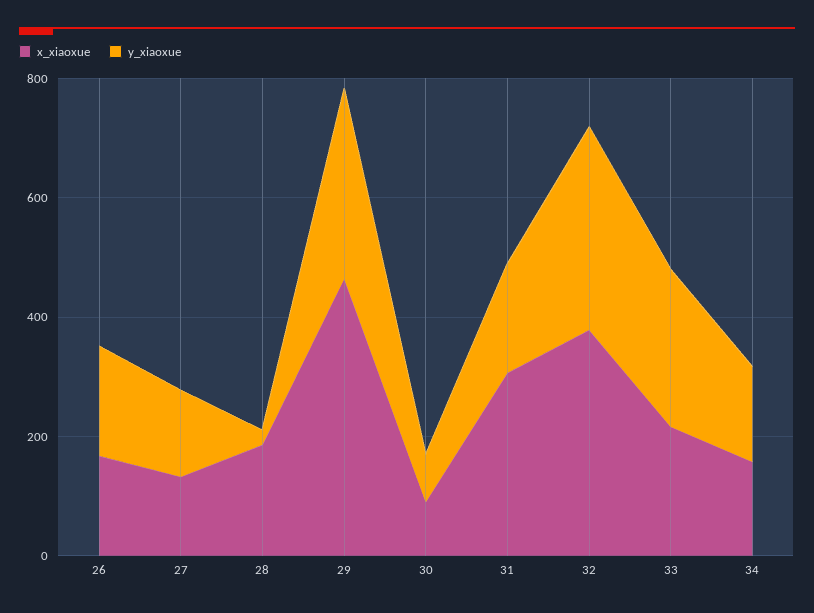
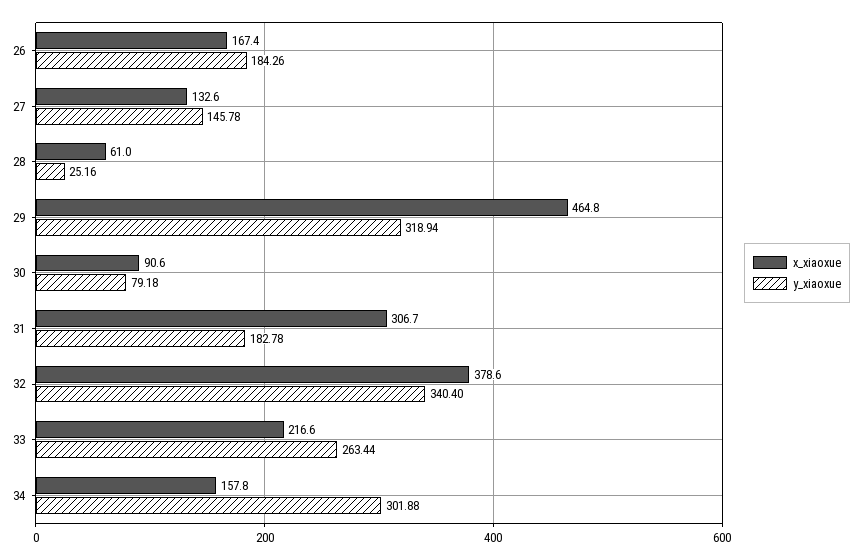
x_xiaoxue, 28: 200 -> 61
y_xiaoxue, 34: 150 -> 301.88

